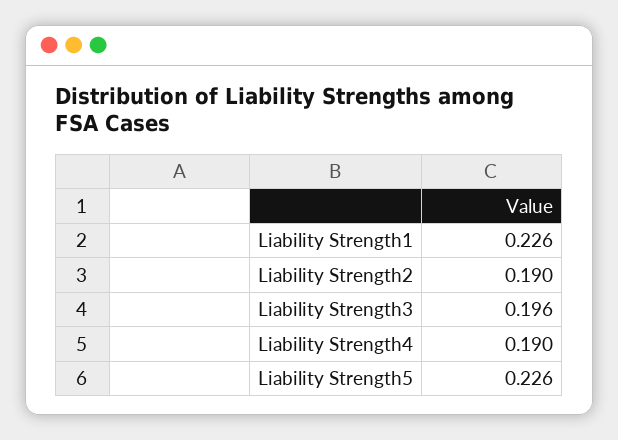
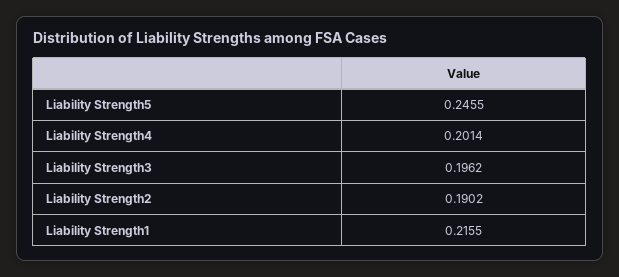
Liability Strength1: 0.226 -> 0.2155
Liability Strength4: 0.19 -> 0.2014
Liability Strength5: 0.226 -> 0.2455

